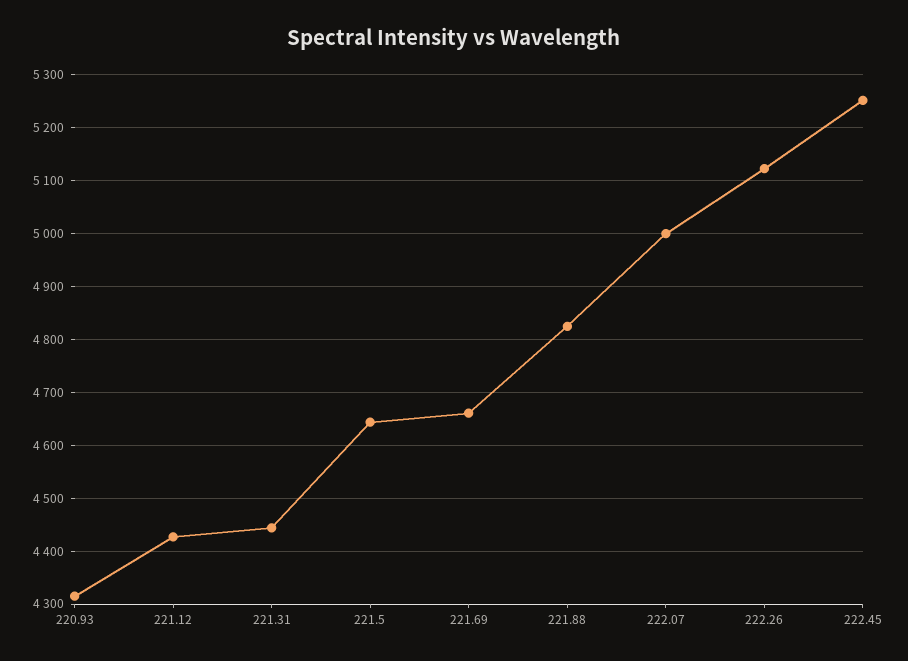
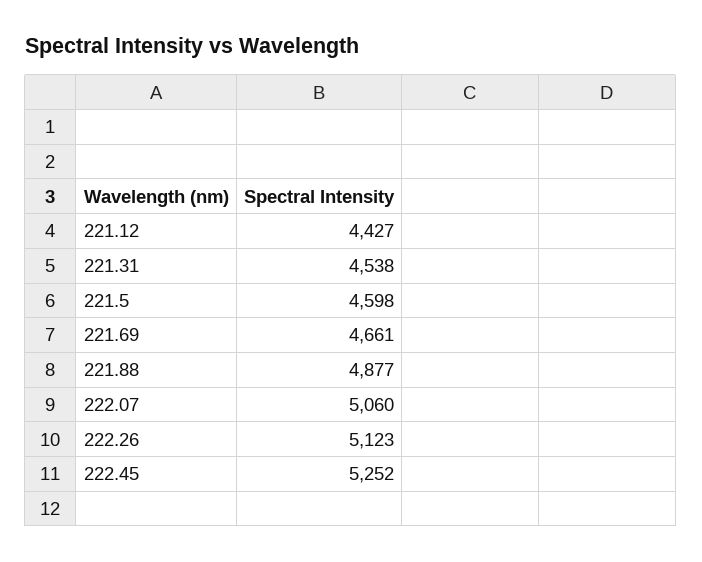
220.93: 4320 -> none
221.31: 4440 -> 4538
221.5: 4640 -> 4598
221.88: 4820 -> 4877
222.07: 5000 -> 5060

